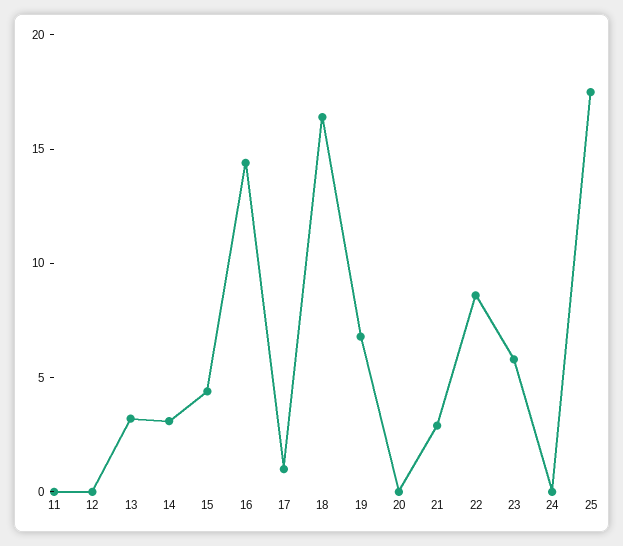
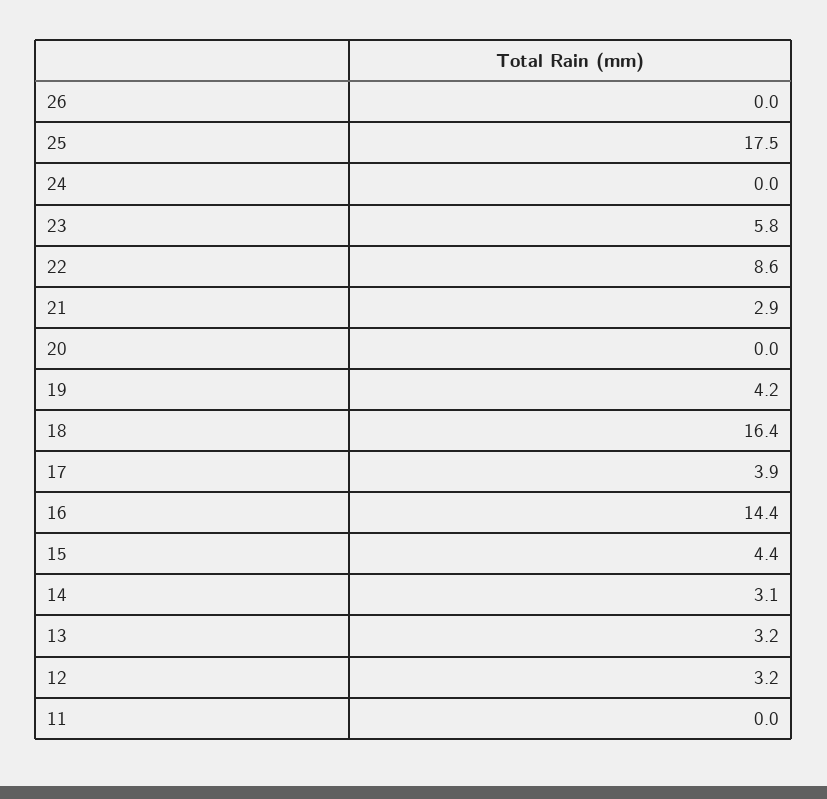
12: 0 -> 3.2
17: 1 -> 3.9
19: 7 -> 4.2
26: none -> 0

